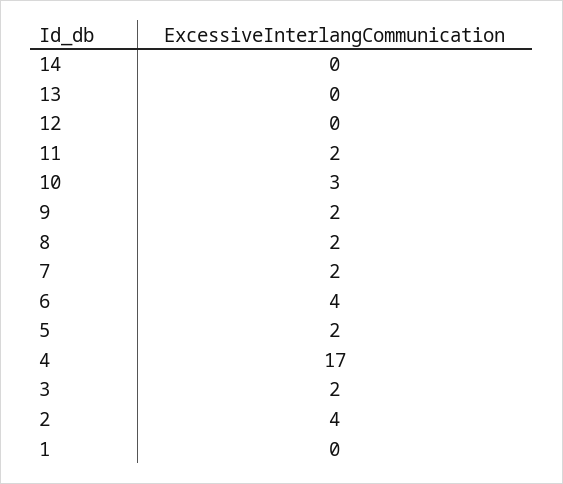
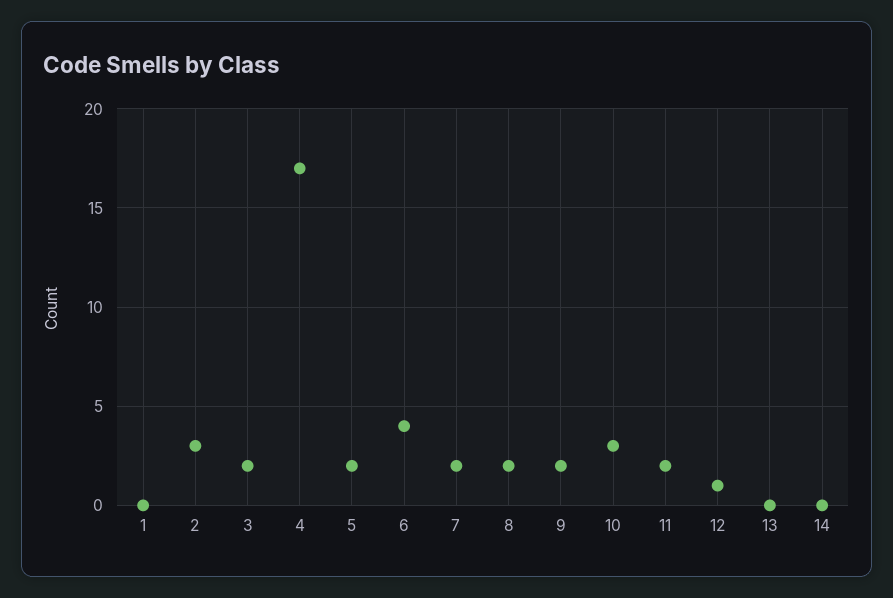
12: 0 -> 1
2: 4 -> 3

